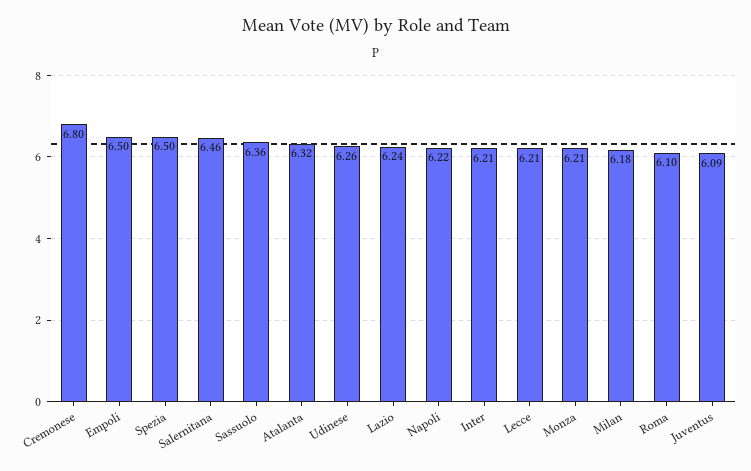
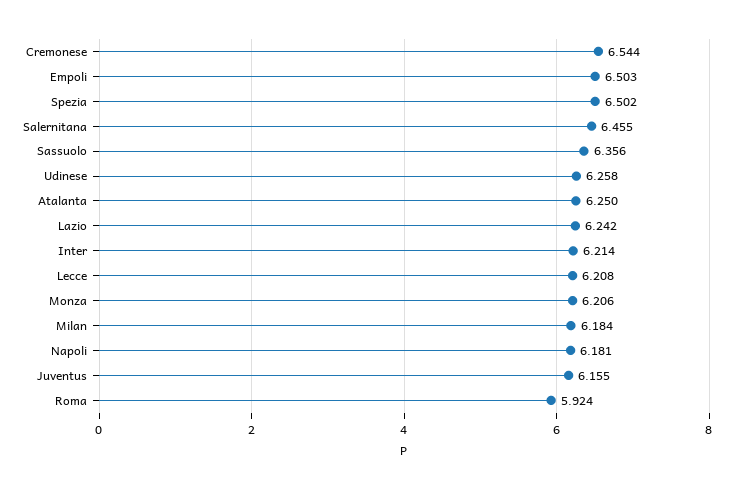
Cremonese: 6.8 -> 6.544
Atalanta: 6.32 -> 6.25
Napoli: 6.22 -> 6.181
Roma: 6.1 -> 5.924
Juventus: 6.09 -> 6.155

